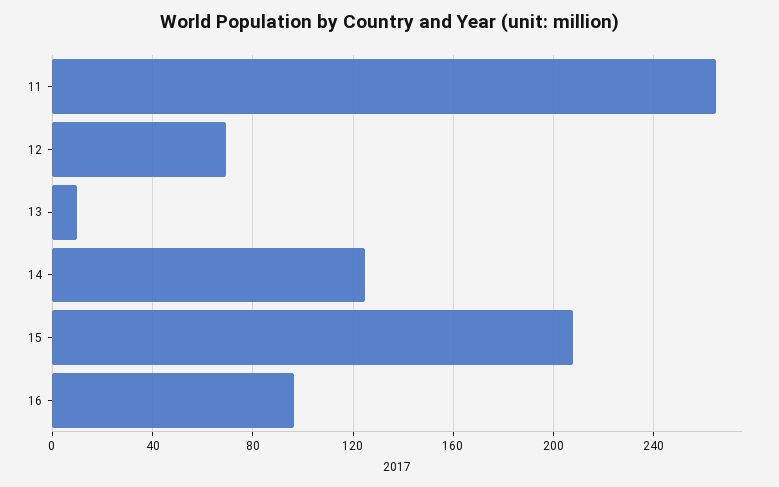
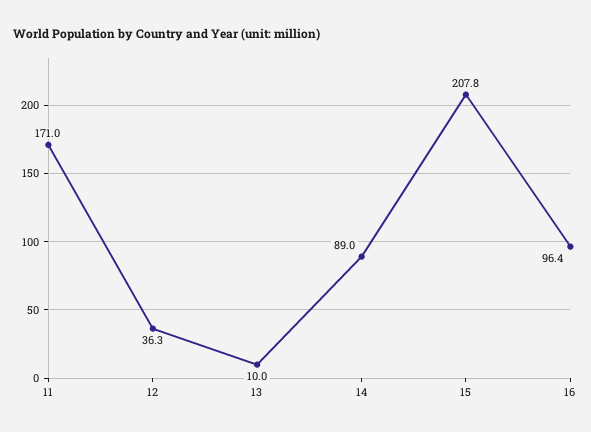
11: 265 -> 171
12: 70 -> 36.3
14: 125 -> 89

